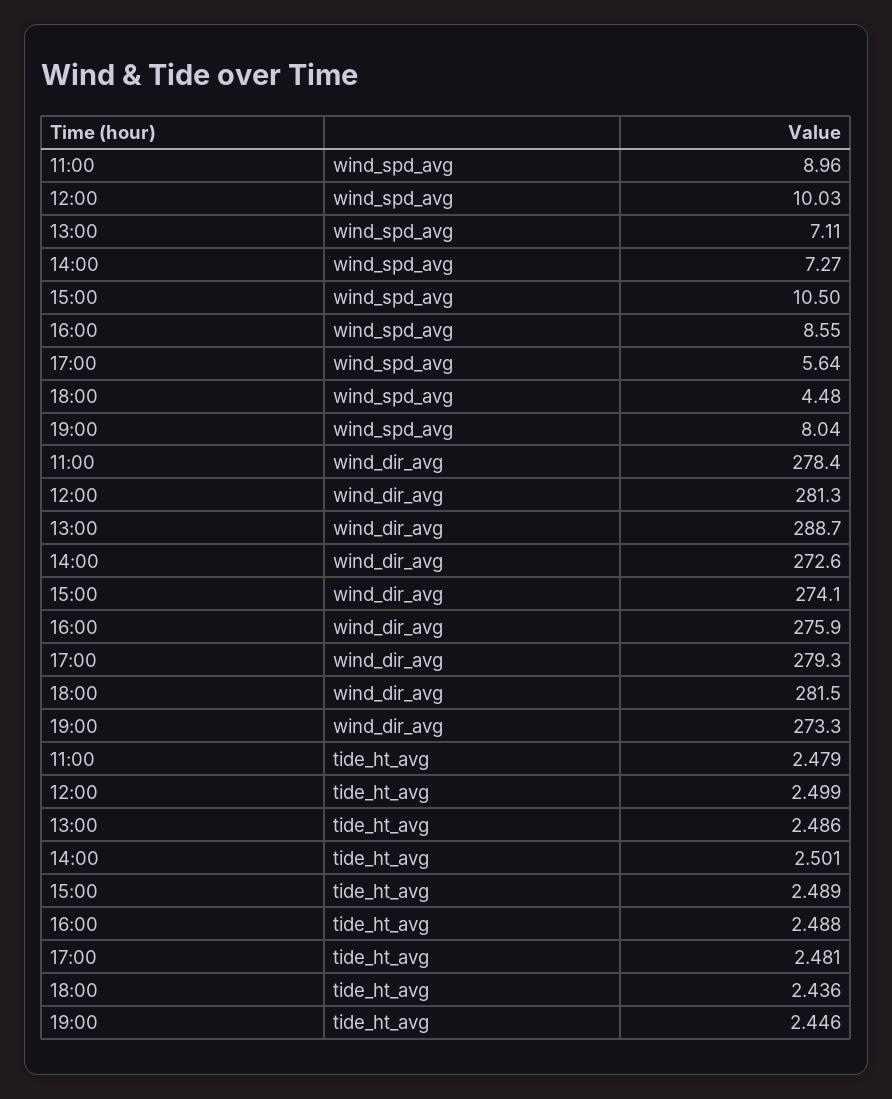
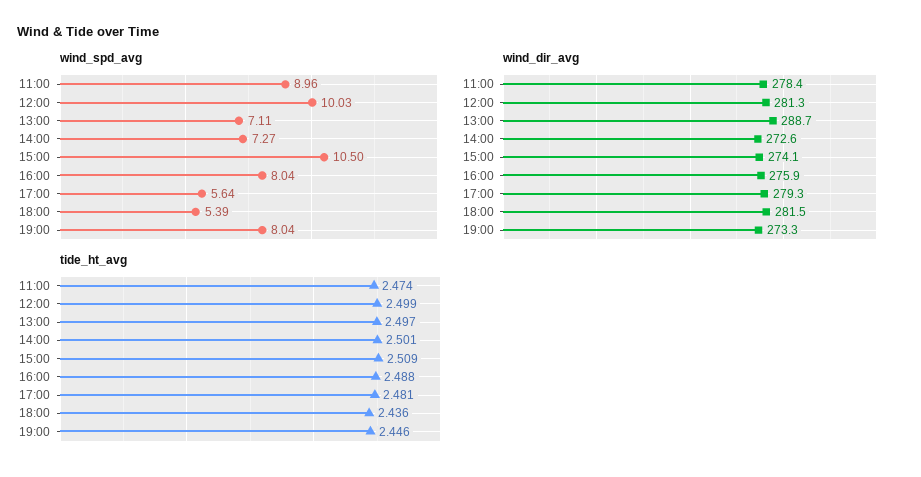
wind_spd_avg, 16:00: 8.55 -> 8.04
wind_spd_avg, 18:00: 4.48 -> 5.39
tide_ht_avg, 11:00: 2.479 -> 2.474
tide_ht_avg, 13:00: 2.486 -> 2.497
tide_ht_avg, 15:00: 2.489 -> 2.509

